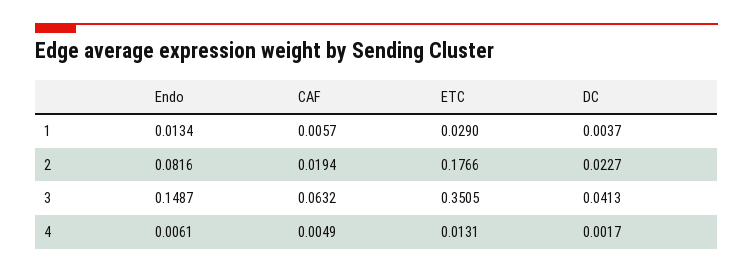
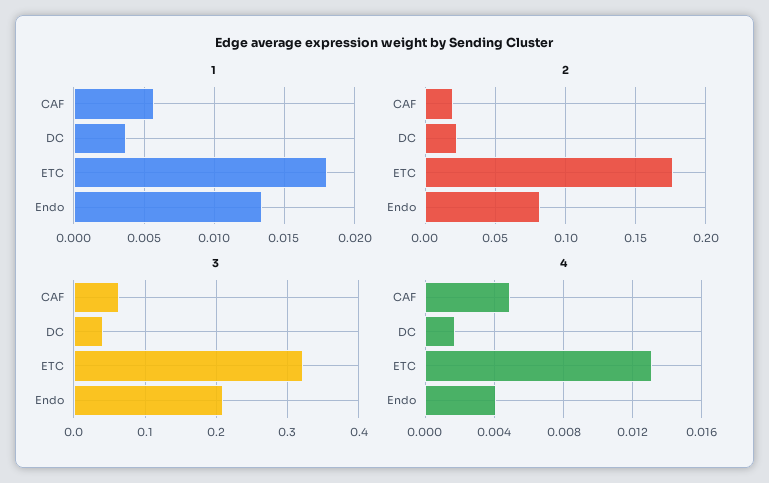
1, ETC: 0.029 -> 0.018
3, Endo: 0.1487 -> 0.21
3, ETC: 0.3505 -> 0.32
4, Endo: 0.0061 -> 0.004

